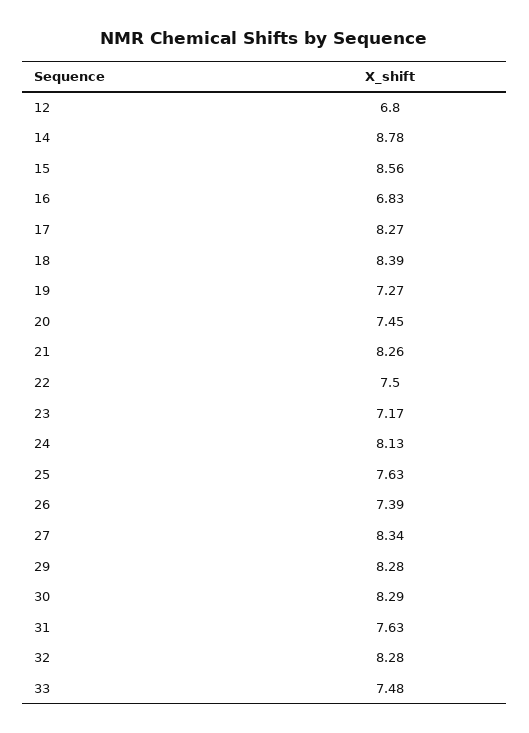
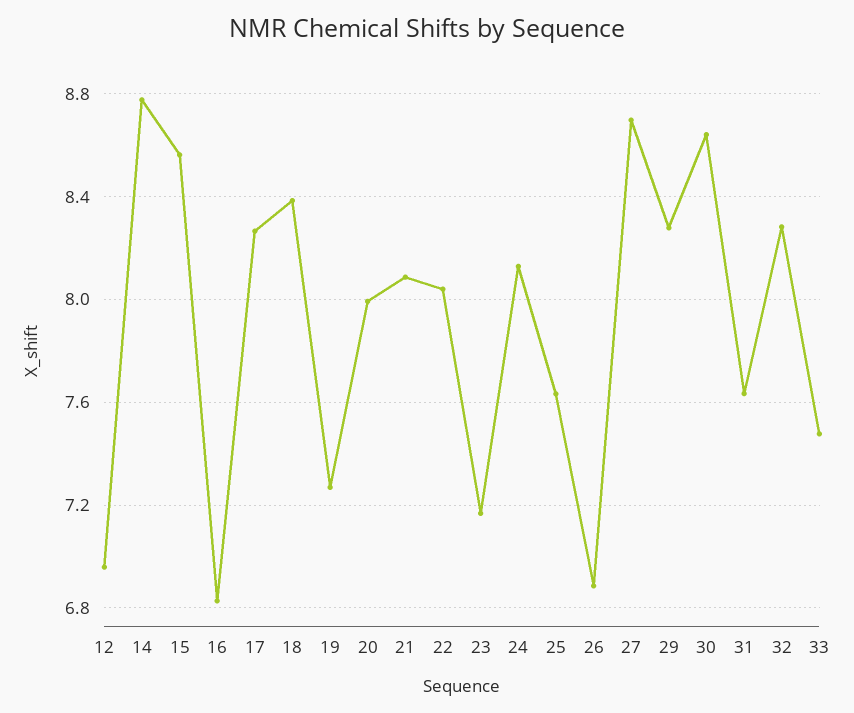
12: 6.8 -> 6.95
20: 7.45 -> 8
21: 8.26 -> 8.1
22: 7.5 -> 8.05
26: 7.39 -> 6.9
27: 8.34 -> 8.7
30: 8.29 -> 8.65

